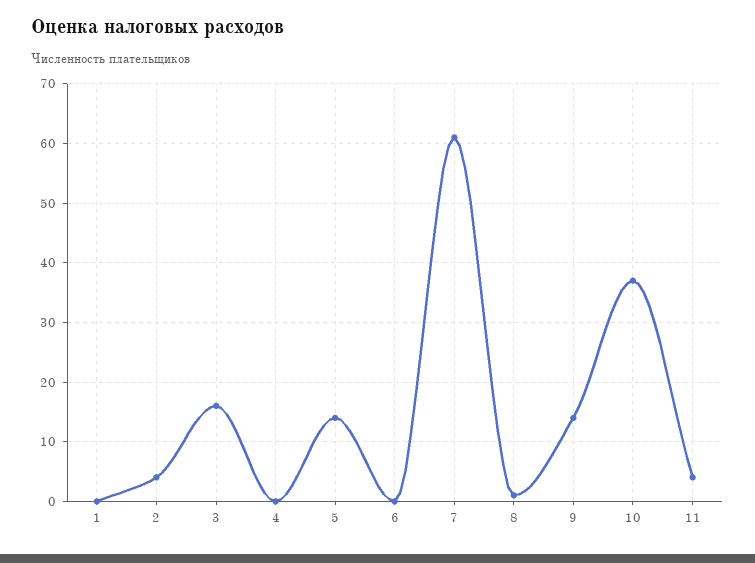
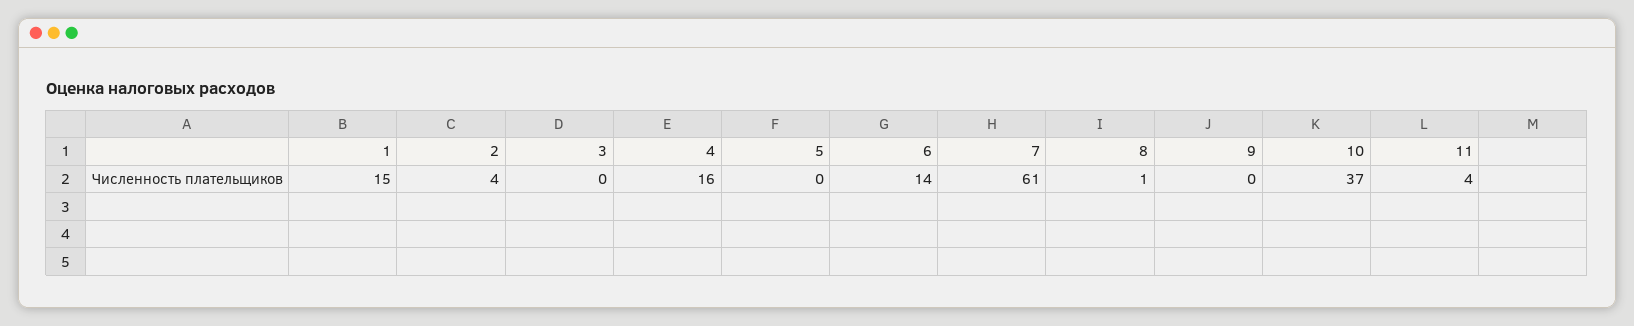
1: 0 -> 15
3: 15 -> 0
4: 0 -> 16
5: 15 -> 0
6: 0 -> 14
9: 15 -> 0

